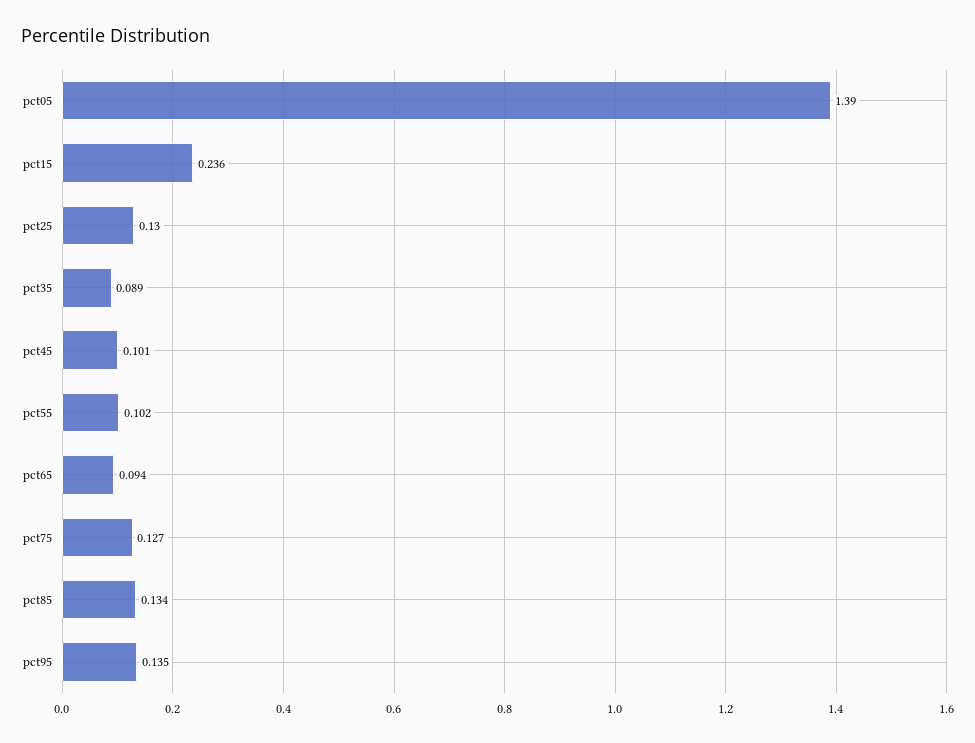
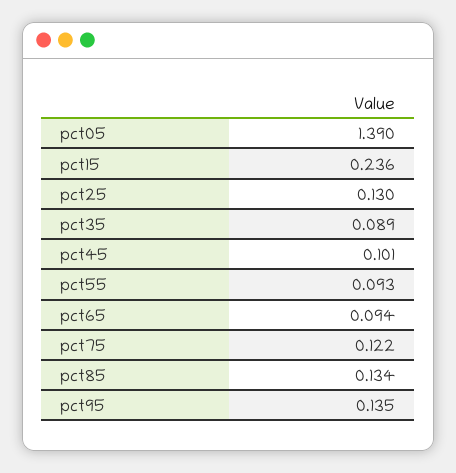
pct55: 0.102 -> 0.093
pct75: 0.127 -> 0.122

